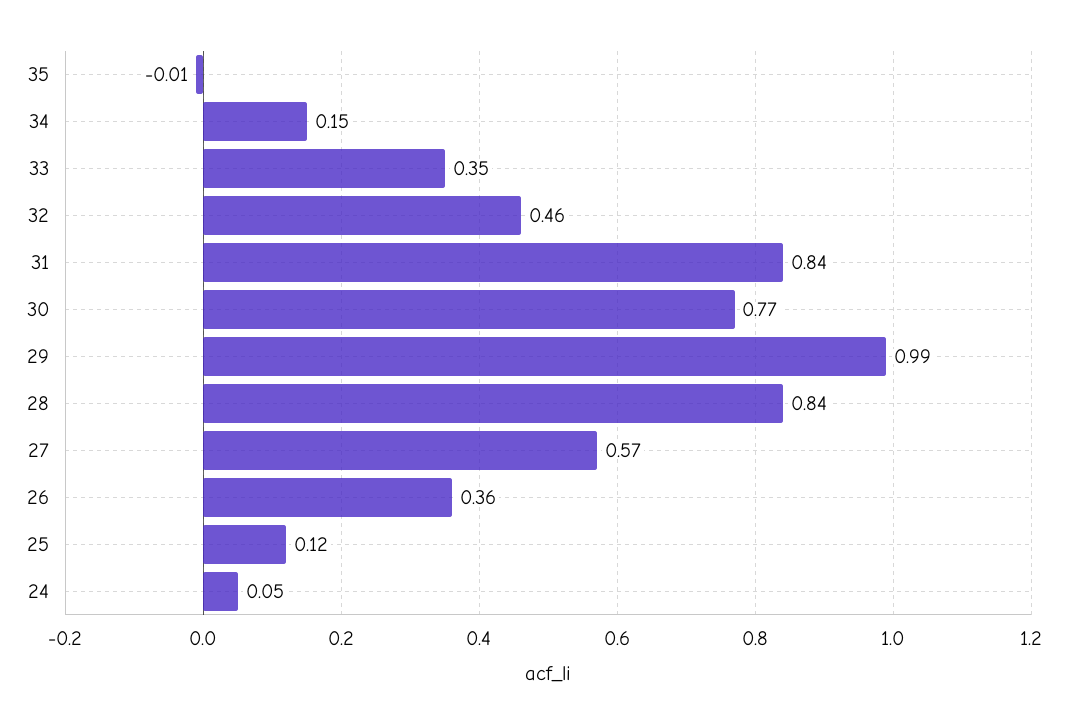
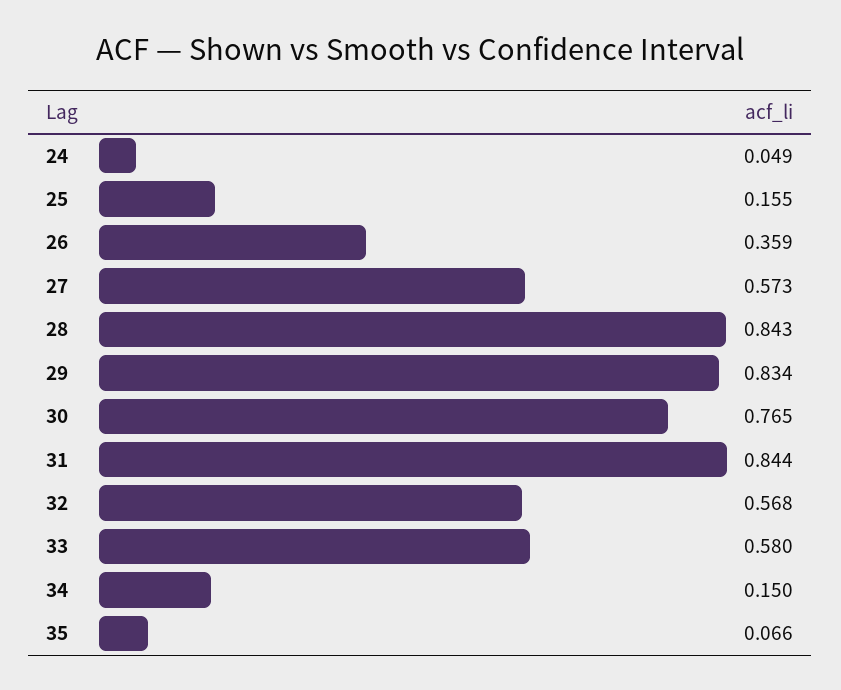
35: -0.01 -> 0.066
33: 0.35 -> 0.58
32: 0.46 -> 0.568
29: 0.99 -> 0.834
25: 0.12 -> 0.155

